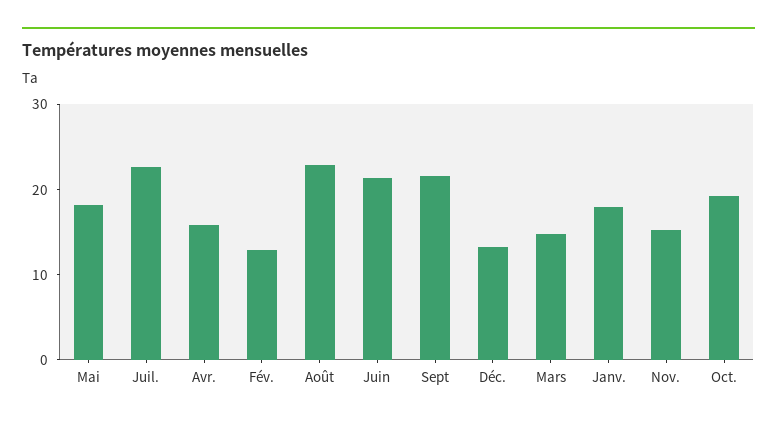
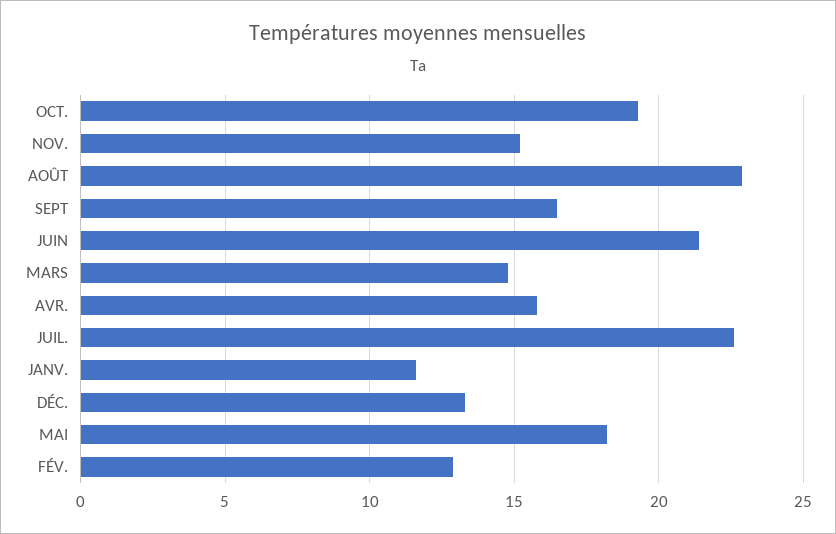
Sept: 22 -> 16.5
Janv.: 18 -> 11.5

